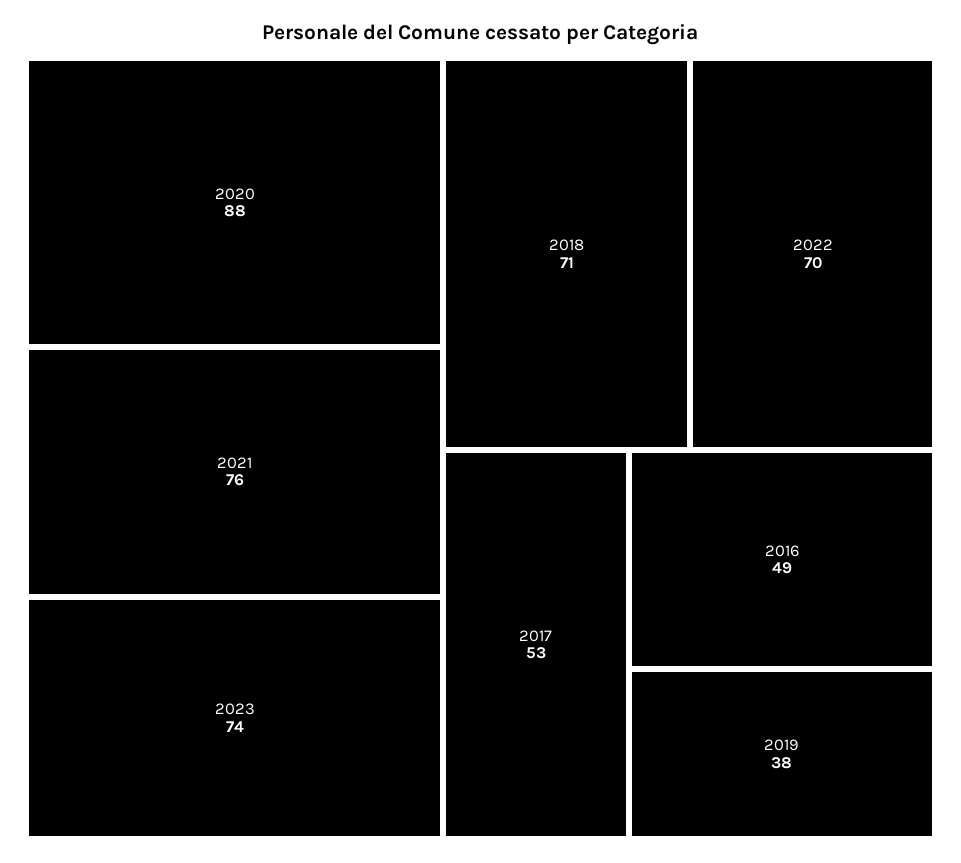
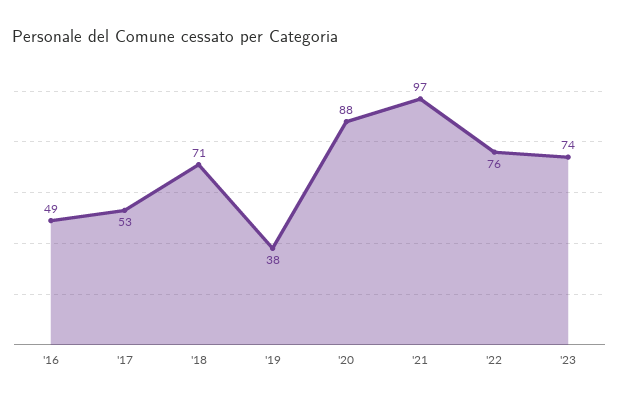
2021: 76 -> 97
2022: 70 -> 76

